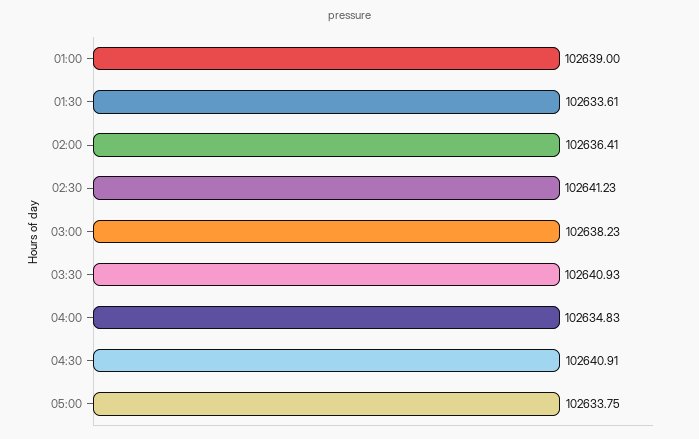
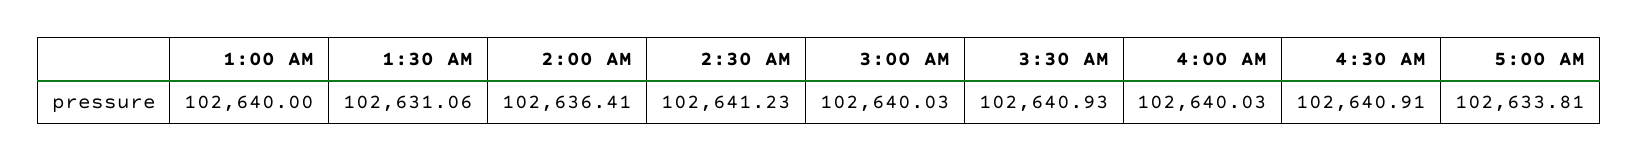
01:00: 102639 -> 102640
01:30: 102633.61 -> 102631.06
03:00: 102638.23 -> 102640.03
04:00: 102634.83 -> 102640.03
05:00: 102633.75 -> 102633.81

